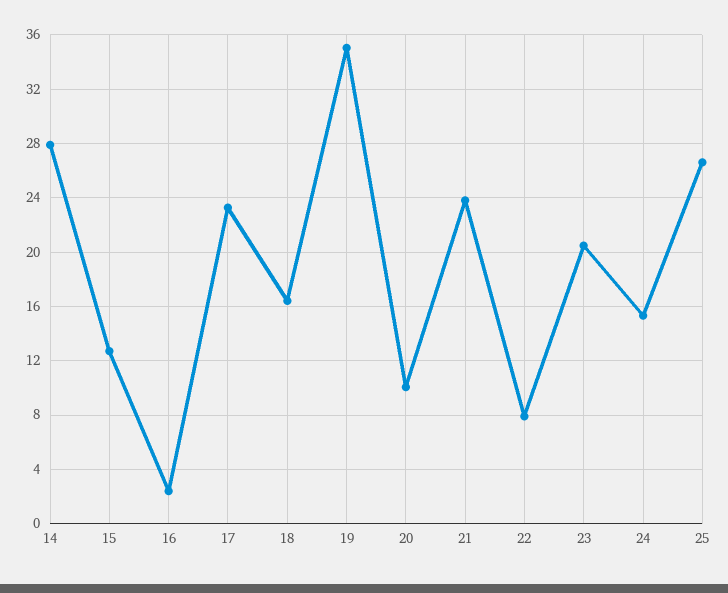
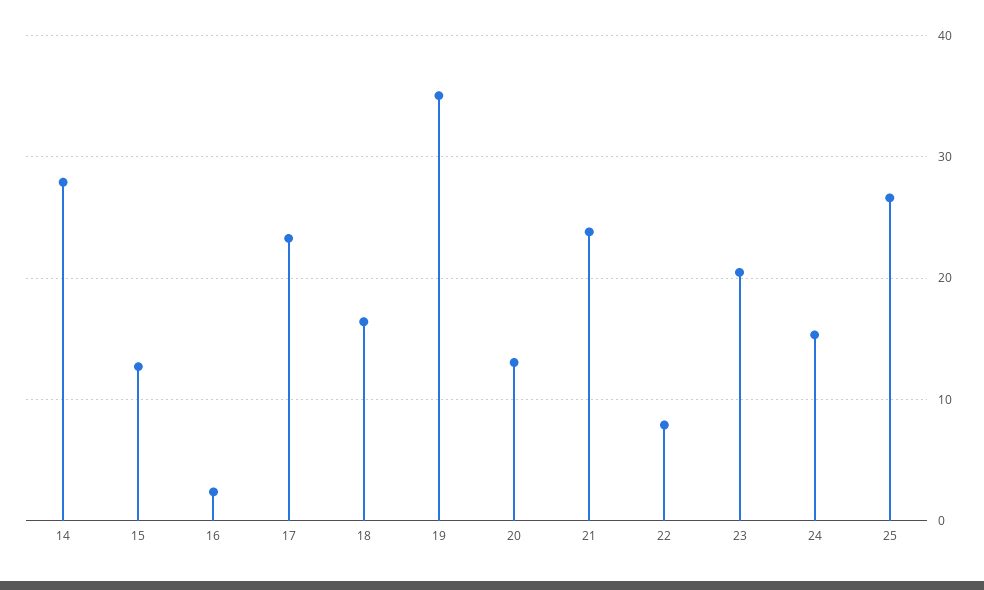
20: 10 -> 13

